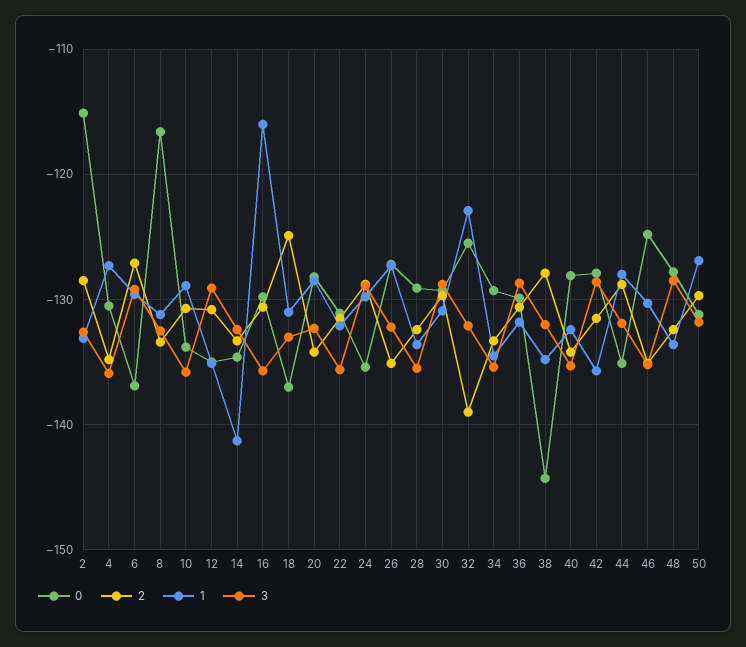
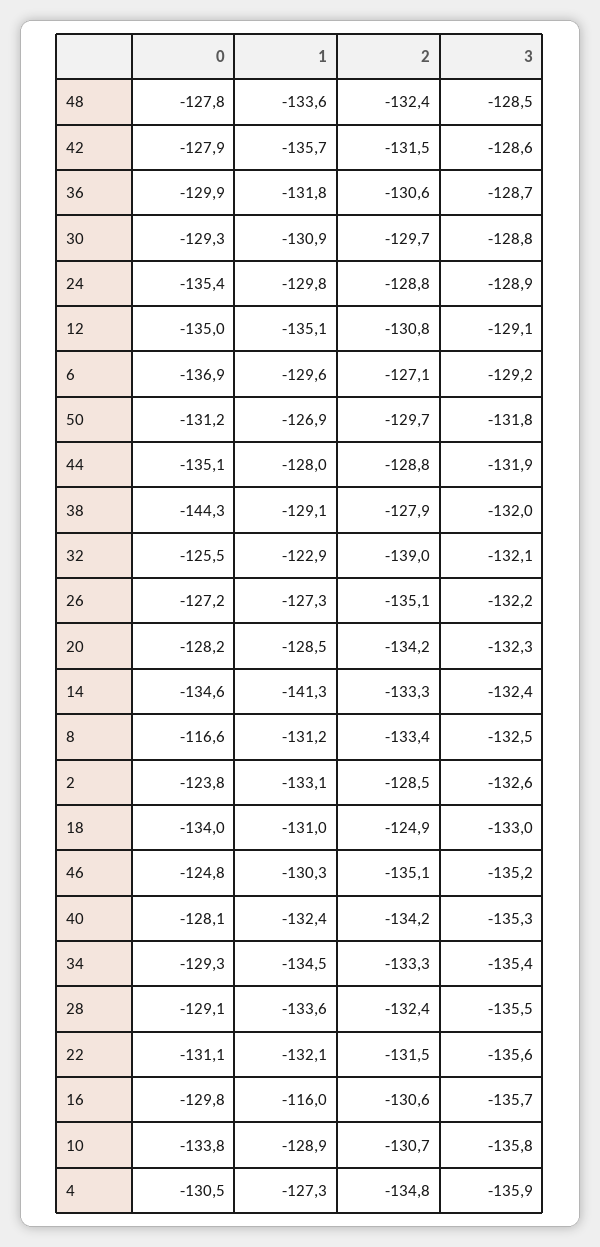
0, 2: -115 -> -123.8
0, 18: -137 -> -134
1, 38: -135 -> -129.1

